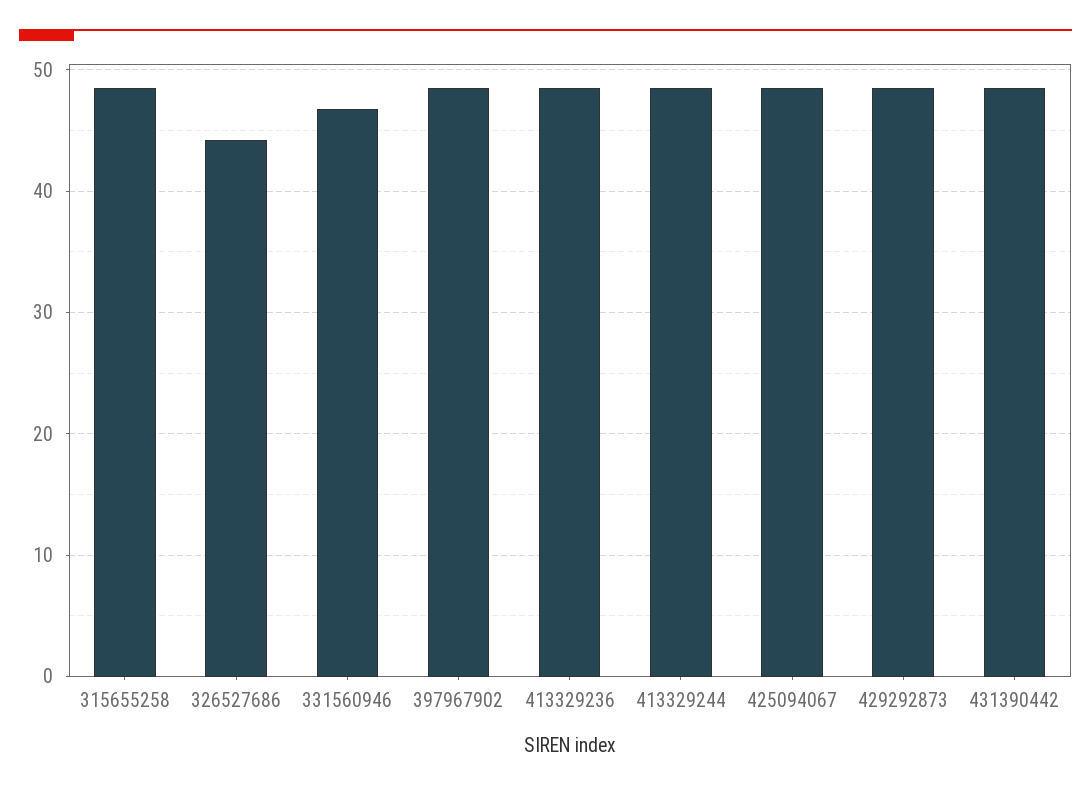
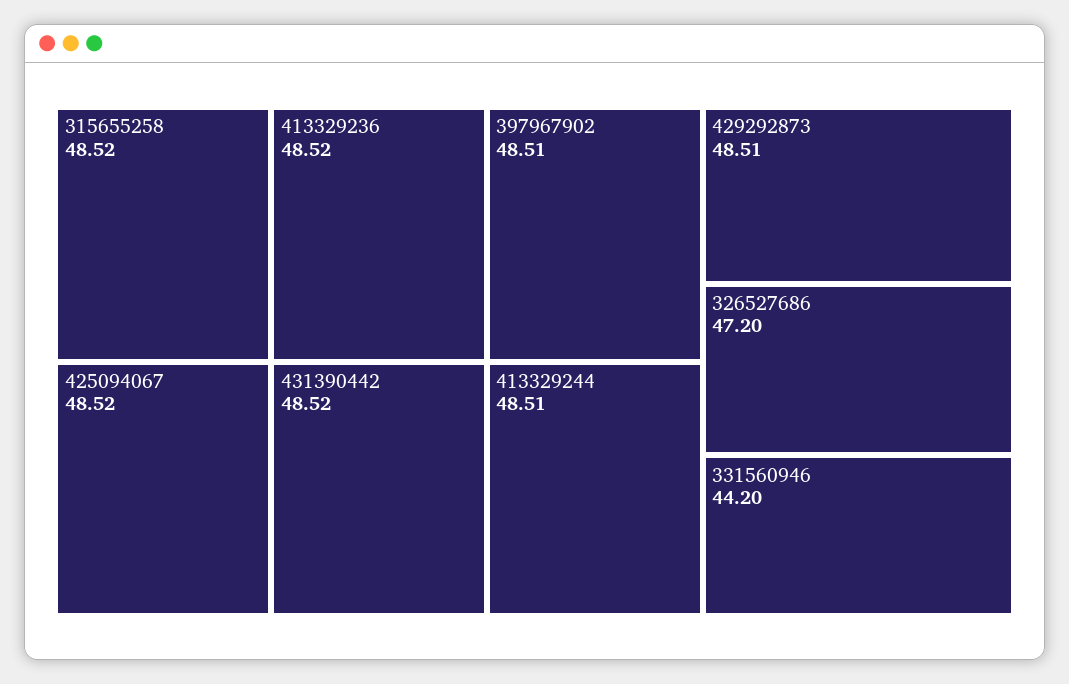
326527686: 44 -> 47.2
331560946: 47 -> 44.2

